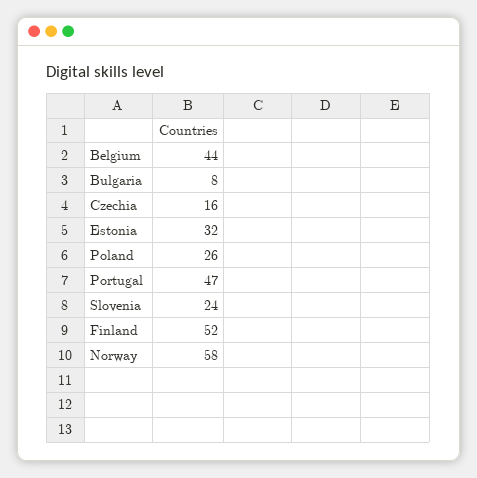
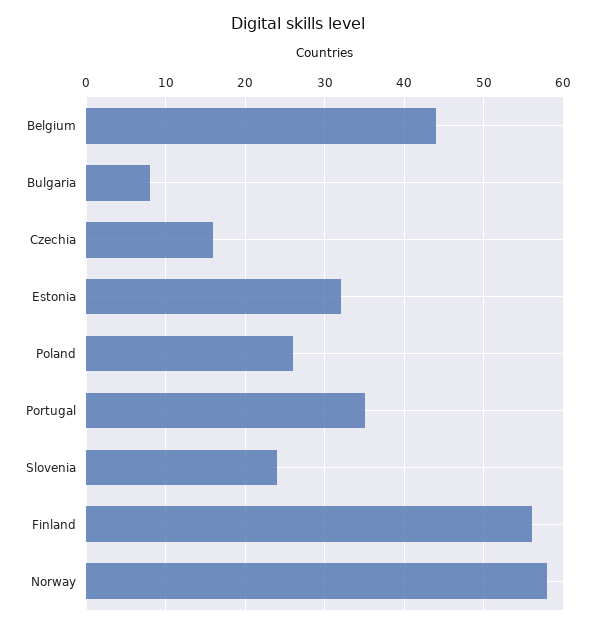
Portugal: 47 -> 35
Finland: 52 -> 56

